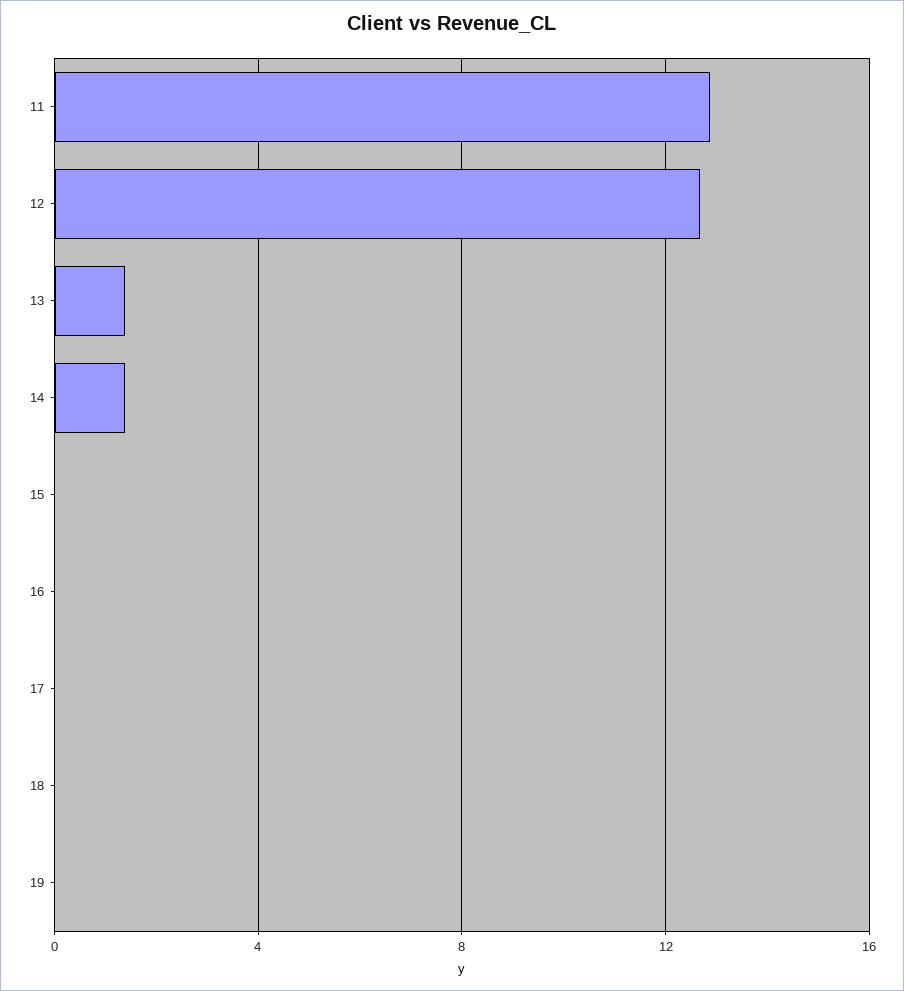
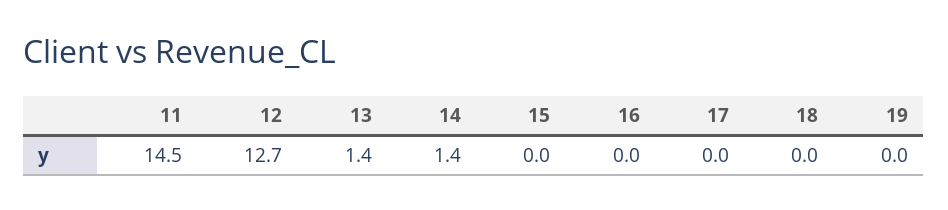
11: 13 -> 14.5

